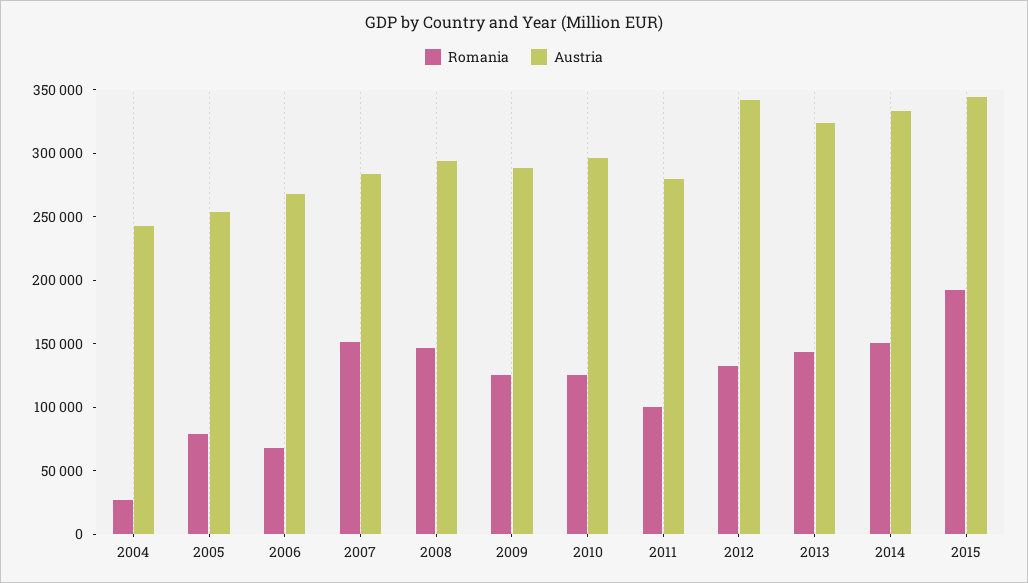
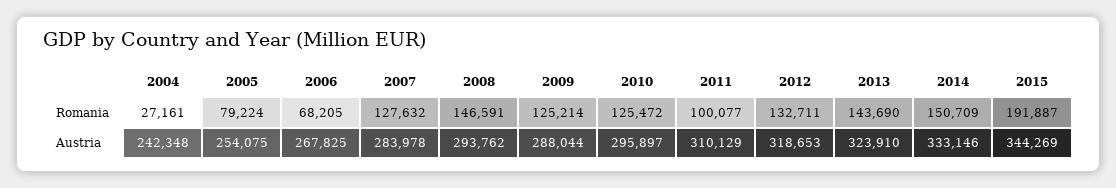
Romania, 2007: 150000 -> 127632
Austria, 2011: 280000 -> 310129
Austria, 2012: 340000 -> 318653

